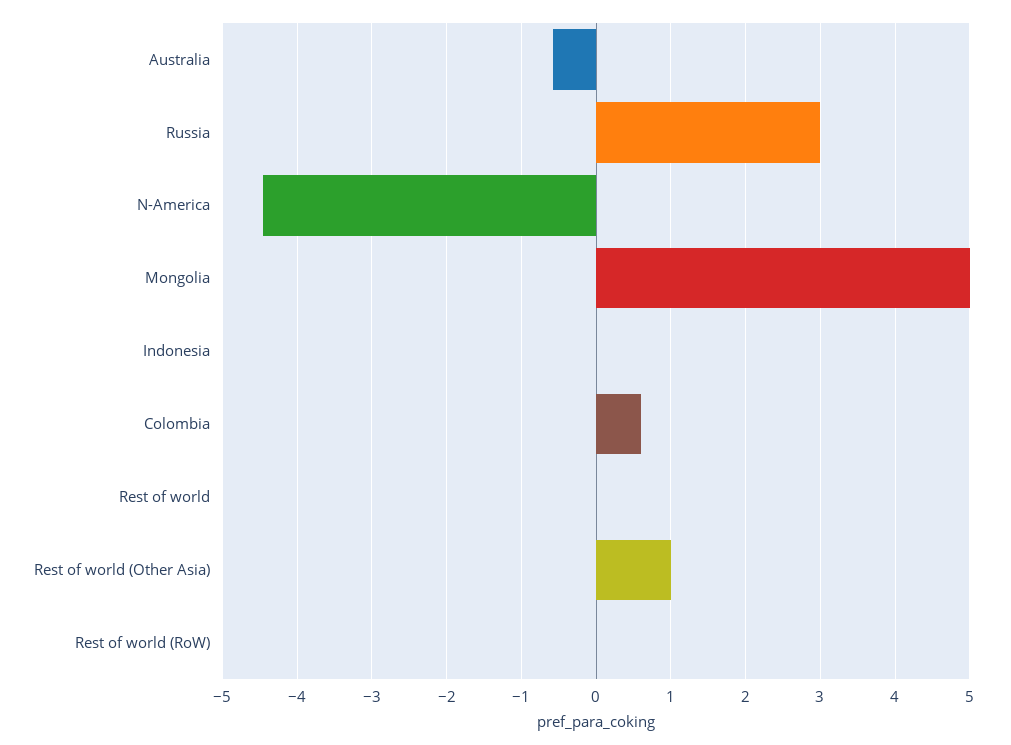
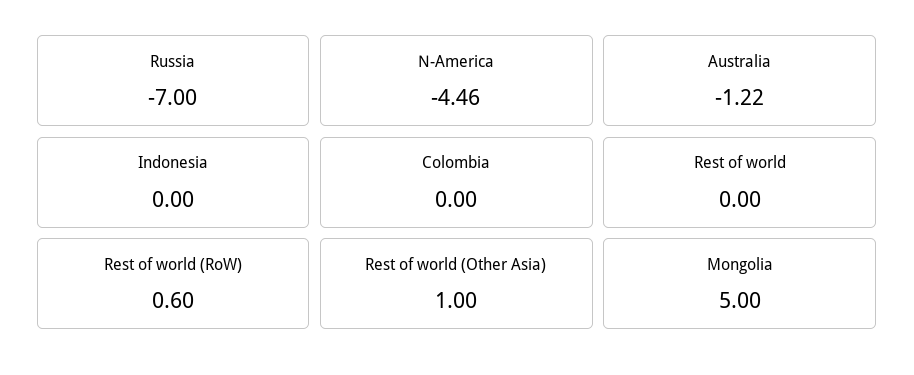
Australia: -0.6 -> -1.22
Russia: 3 -> -7
Colombia: 0.6 -> 0
Rest of world (RoW): 0 -> 0.6

